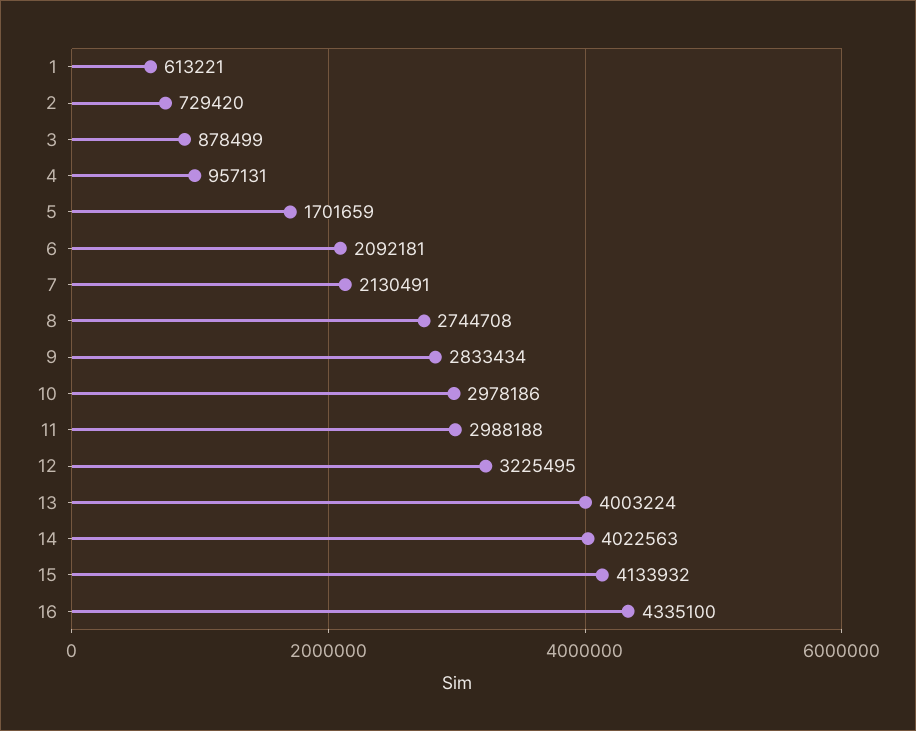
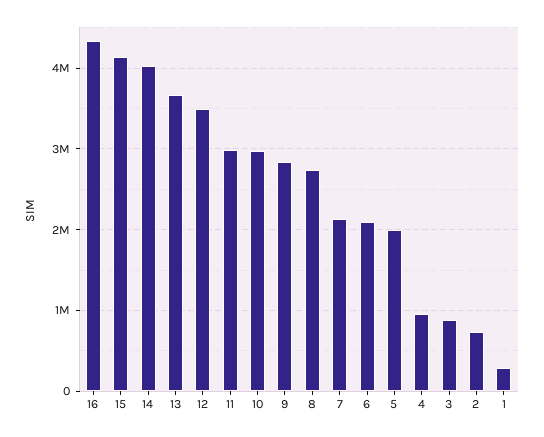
1: 613221 -> 300000
5: 1701659 -> 2000000
12: 3225495 -> 3500000
13: 4003224 -> 3700000

